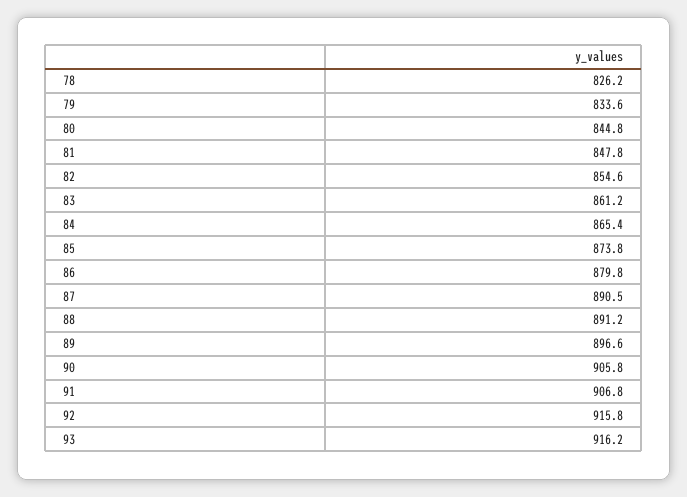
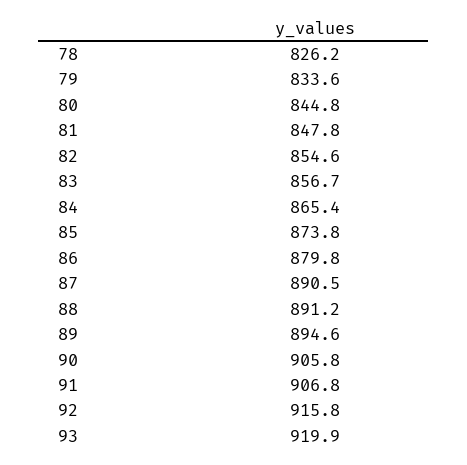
83: 861.2 -> 856.7
89: 896.6 -> 894.6
93: 916.2 -> 919.9

